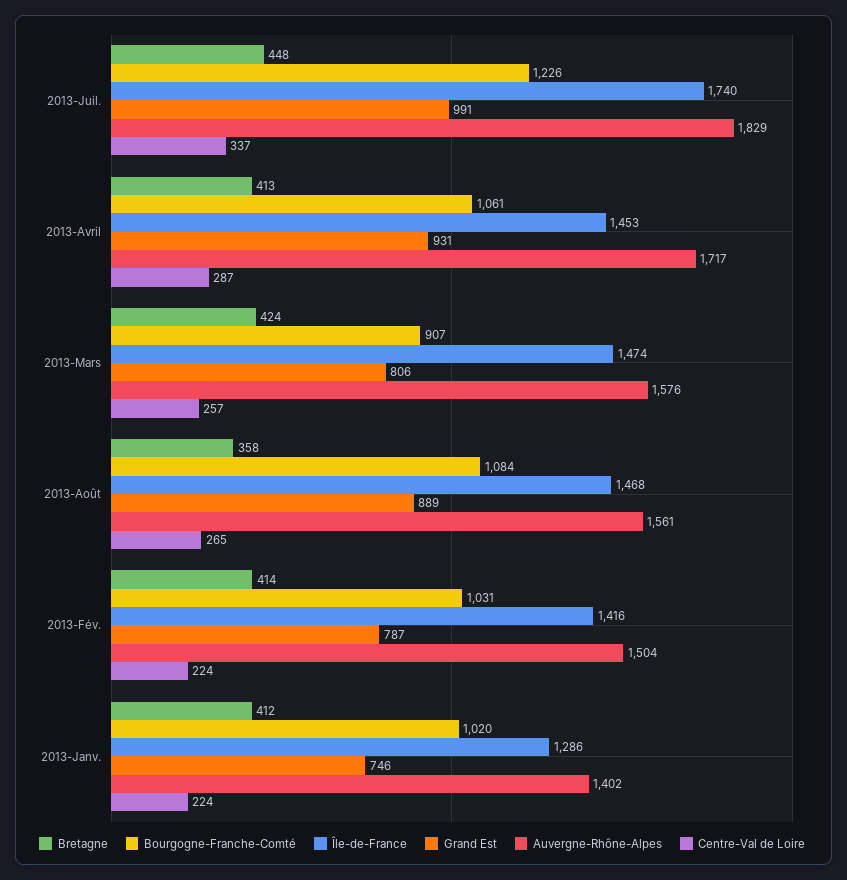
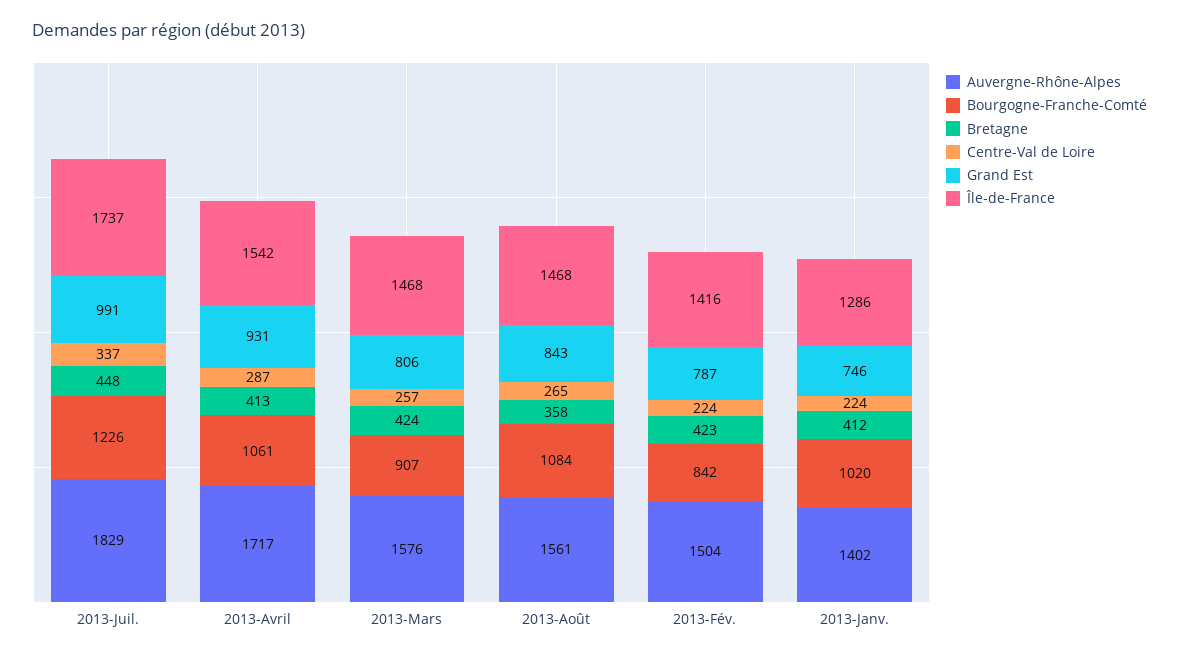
Île-de-France, 2013-Juil.: 1740 -> 1737
Île-de-France, 2013-Avril: 1453 -> 1542
Île-de-France, 2013-Mars: 1474 -> 1468
Grand Est, 2013-Août: 889 -> 843
Bretagne, 2013-Fév.: 414 -> 423
Bourgogne-Franche-Comté, 2013-Fév.: 1031 -> 842

